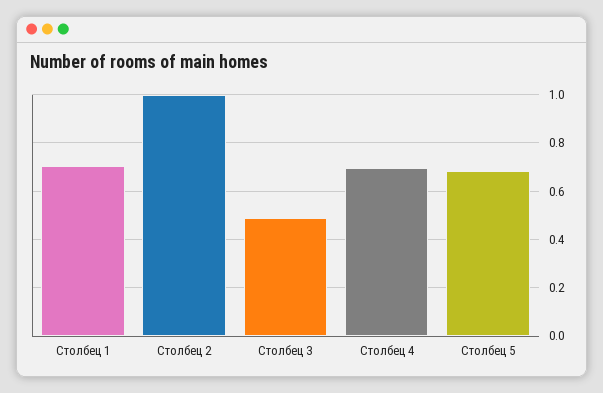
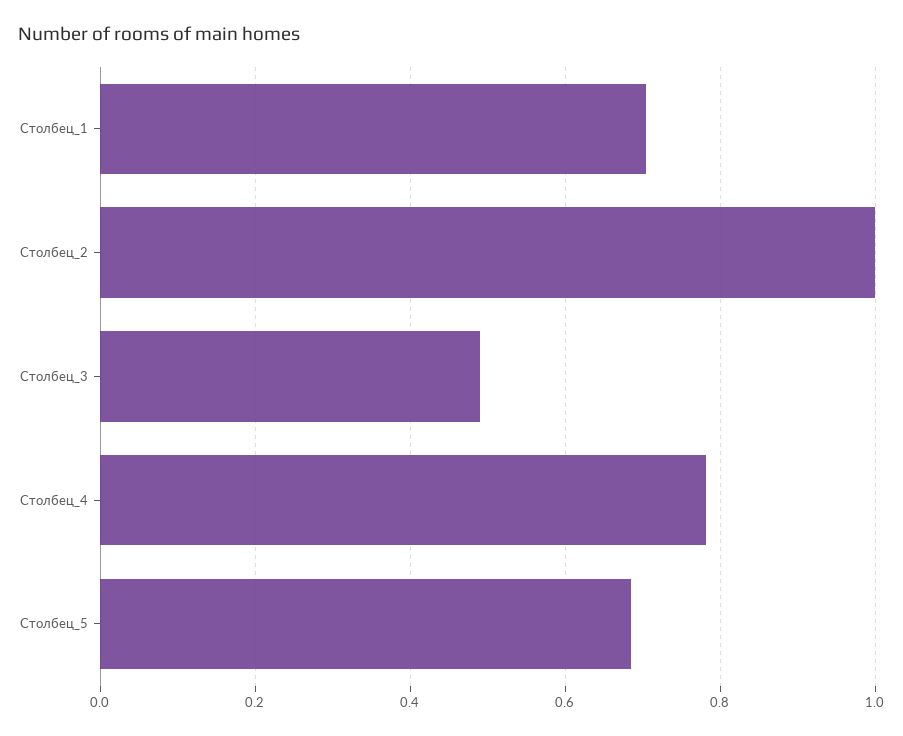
Столбец 4: 0.7 -> 0.78

